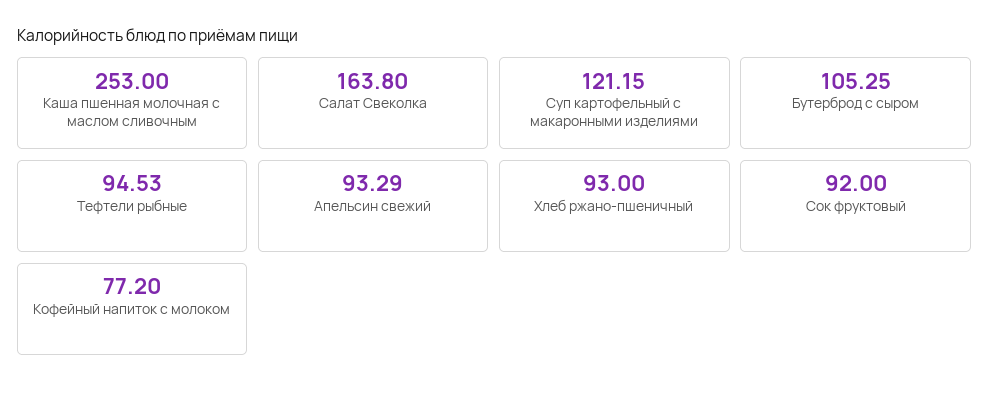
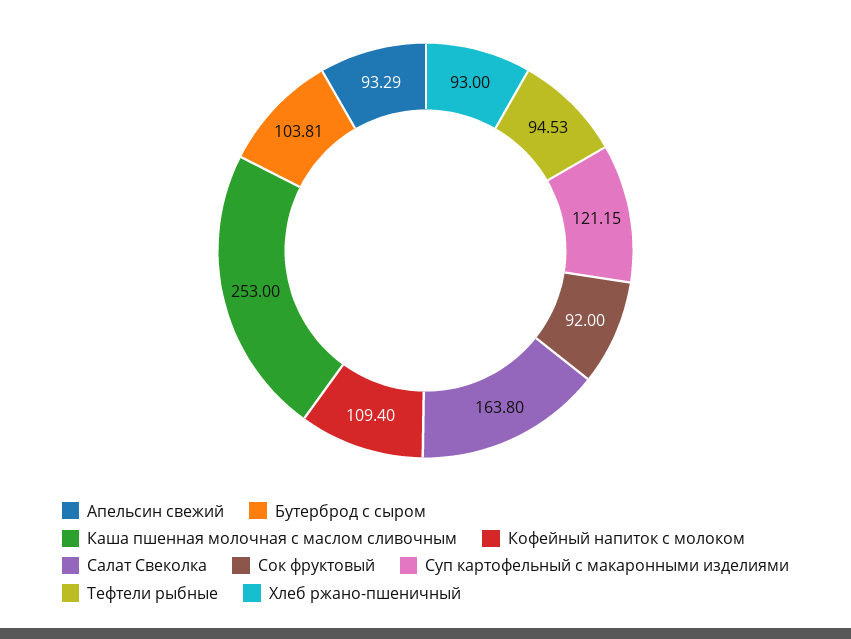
Бутерброд с сыром: 105.25 -> 103.81
Кофейный напиток с молоком: 77.2 -> 109.4

